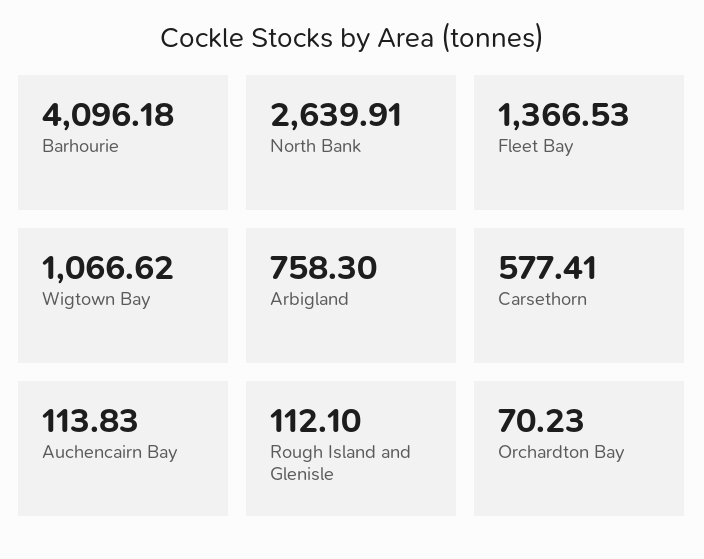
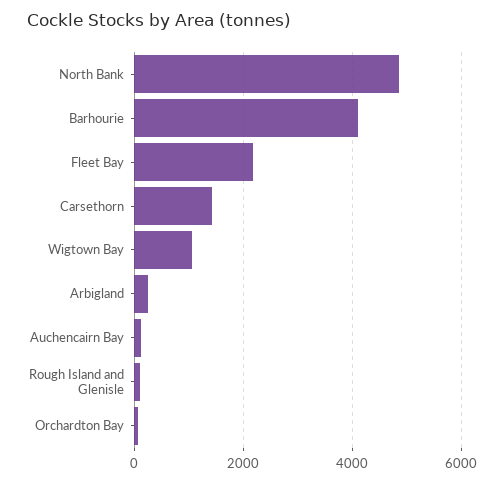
North Bank: 2639.91 -> 4800
Fleet Bay: 1366.53 -> 2200
Arbigland: 758.3 -> 200
Carsethorn: 577.41 -> 1400

